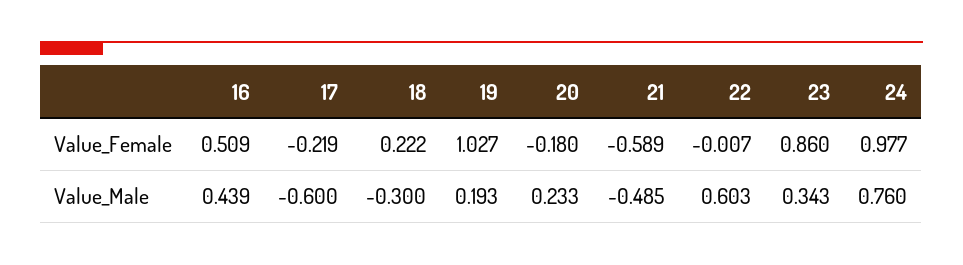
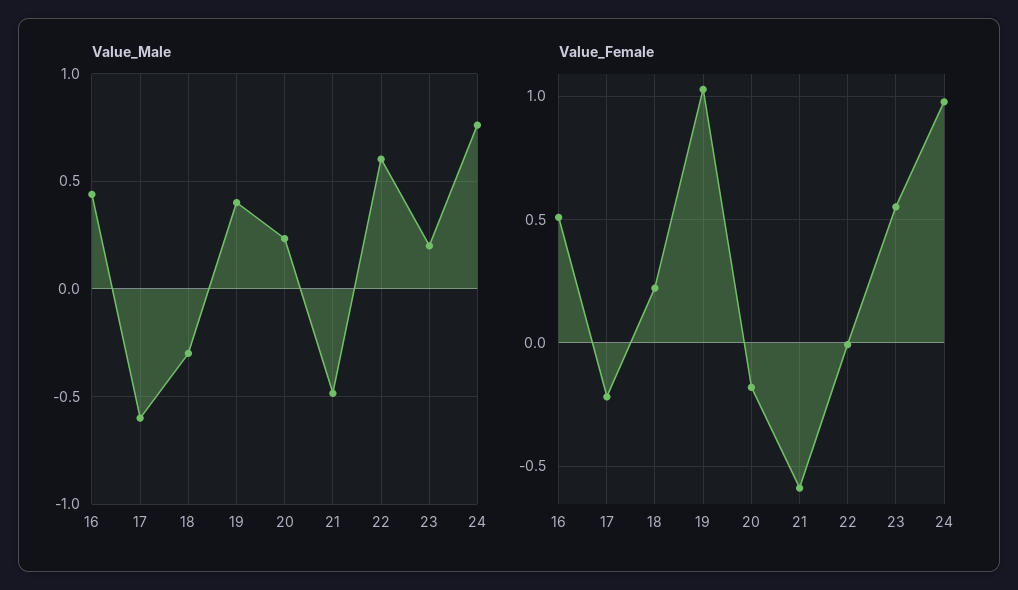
Value_Female, 23: 0.86 -> 0.55
Value_Male, 19: 0.193 -> 0.4
Value_Male, 23: 0.343 -> 0.2

